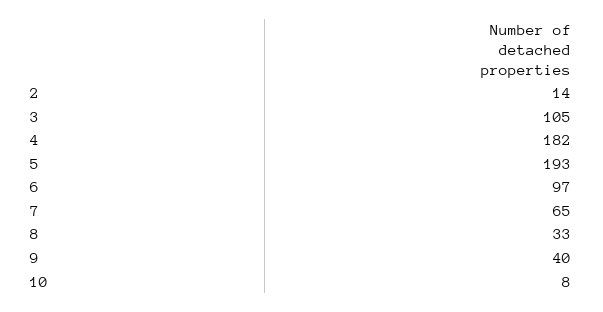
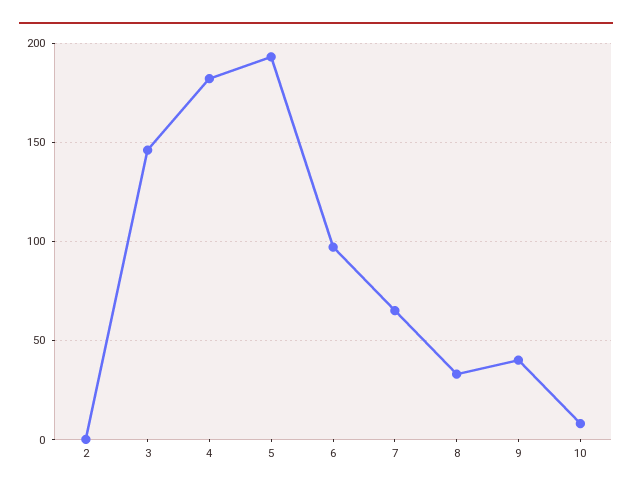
2: 14 -> 0
3: 105 -> 145

